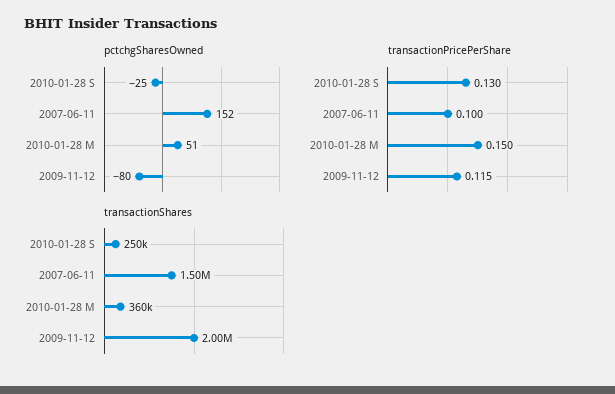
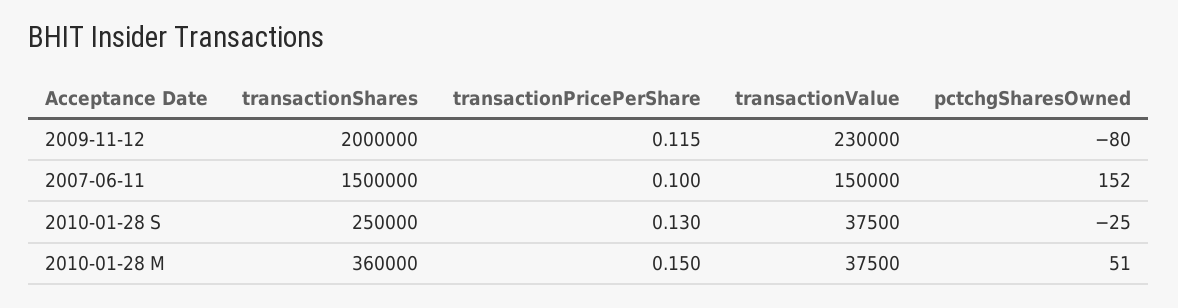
transactionValue, 2009-11-12: none -> 230000
transactionValue, 2007-06-11: none -> 150000
transactionValue, 2010-01-28 S: none -> 37500
transactionValue, 2010-01-28 M: none -> 37500

